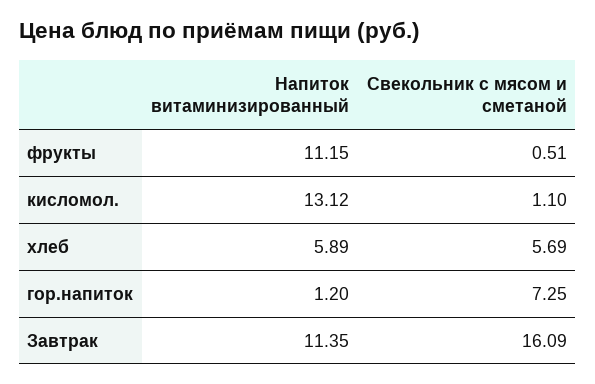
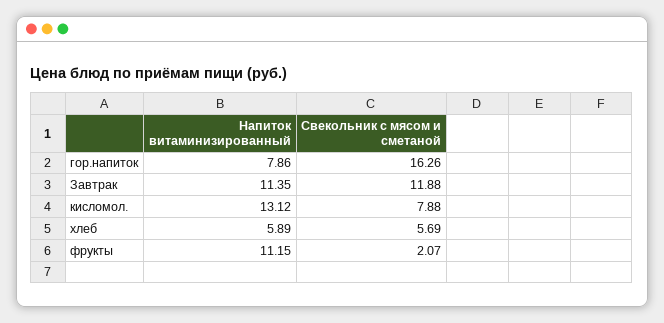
Свекольник с мясом и сметаной, фрукты: 0.51 -> 2.07
Свекольник с мясом и сметаной, кисломол.: 1.1 -> 7.88
Напиток витаминизированный, гор.напиток: 1.2 -> 7.86
Свекольник с мясом и сметаной, гор.напиток: 7.25 -> 16.26
Свекольник с мясом и сметаной, Завтрак: 16.09 -> 11.88

